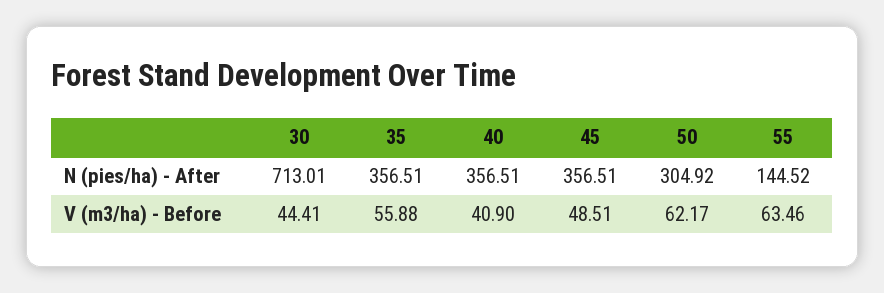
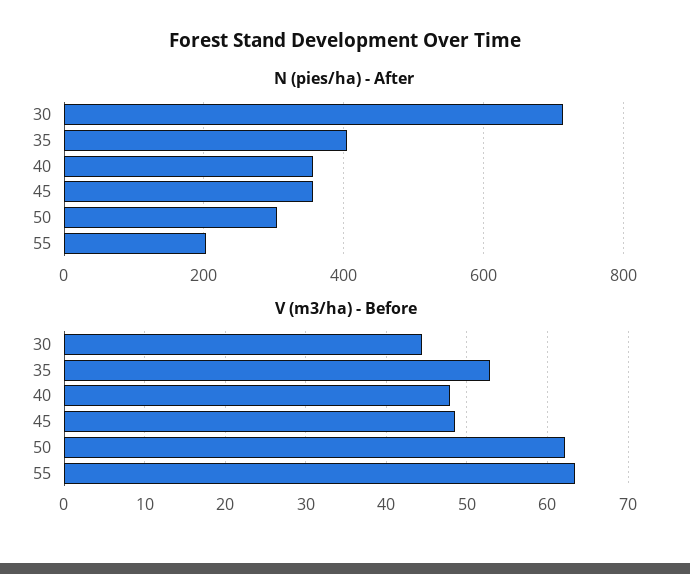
N (pies/ha) - After, 35: 356.51 -> 400
N (pies/ha) - After, 55: 144.52 -> 200
V (m3/ha) - Before, 35: 55.88 -> 53
V (m3/ha) - Before, 40: 40.9 -> 48

